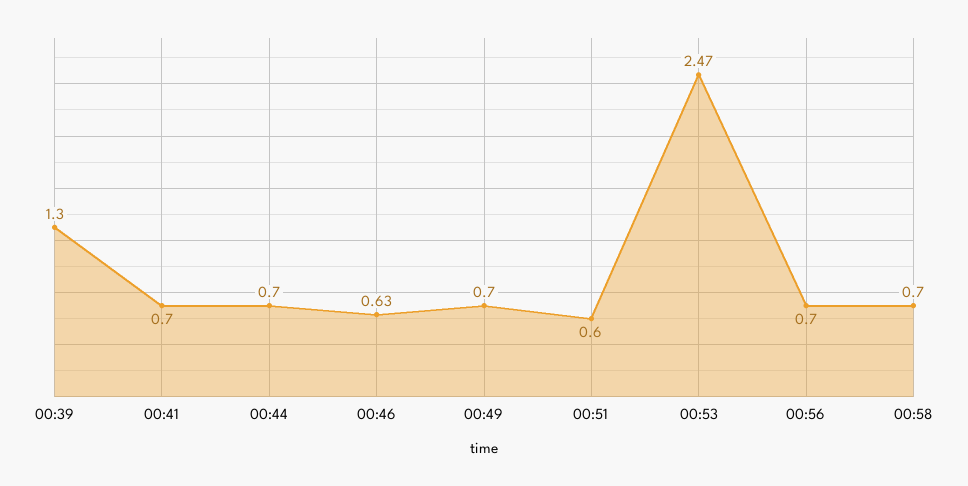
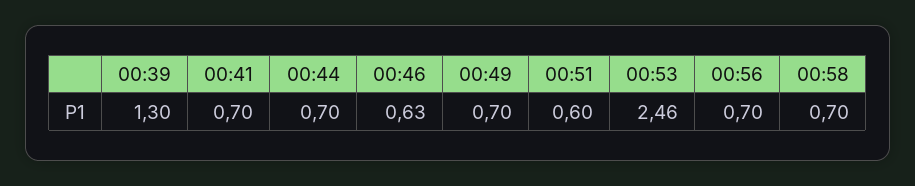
00:53: 2.47 -> 2.46

